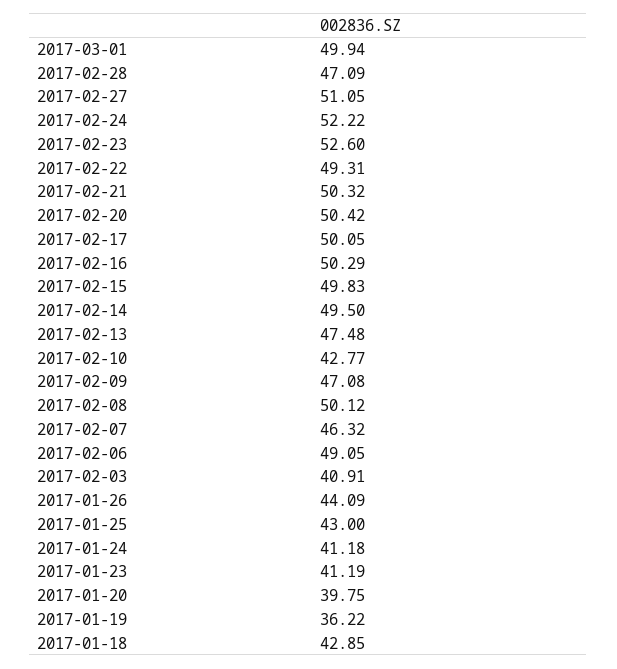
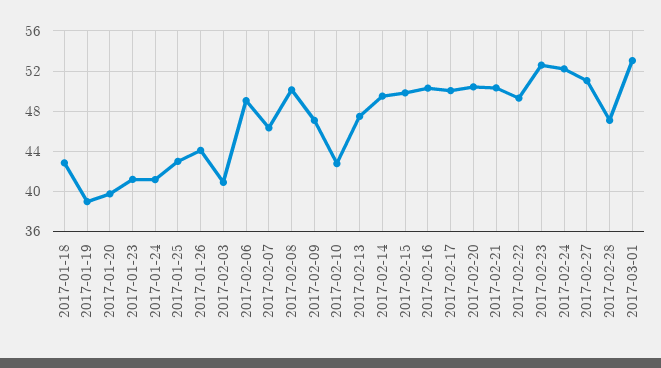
2017-03-01: 49.94 -> 53
2017-01-19: 36.22 -> 39

